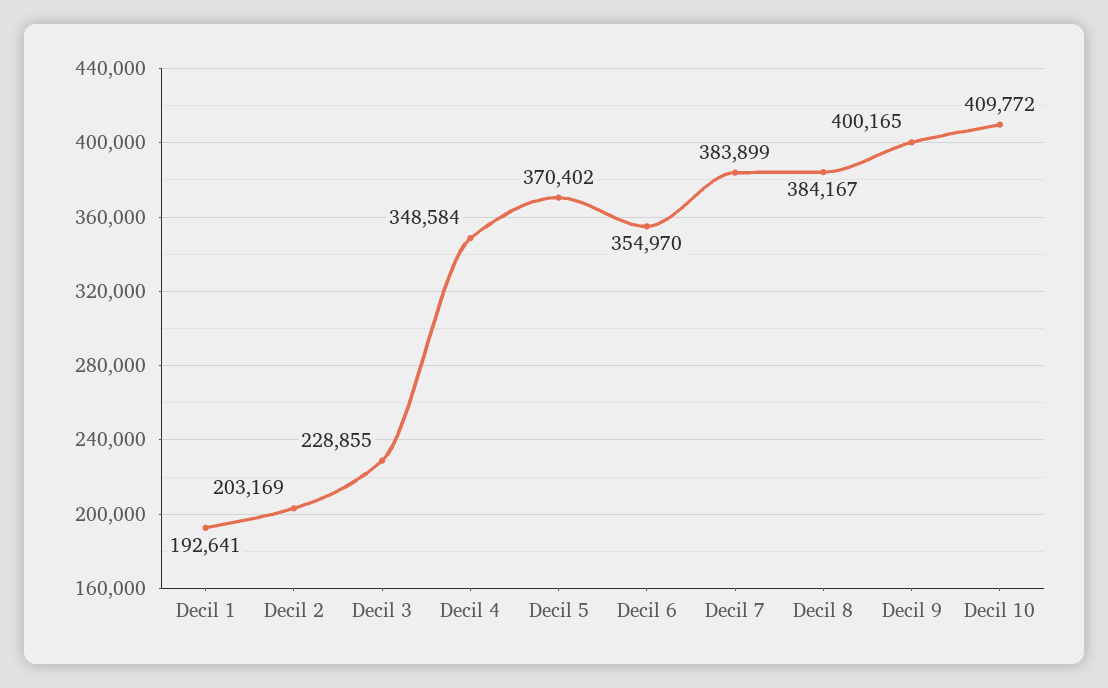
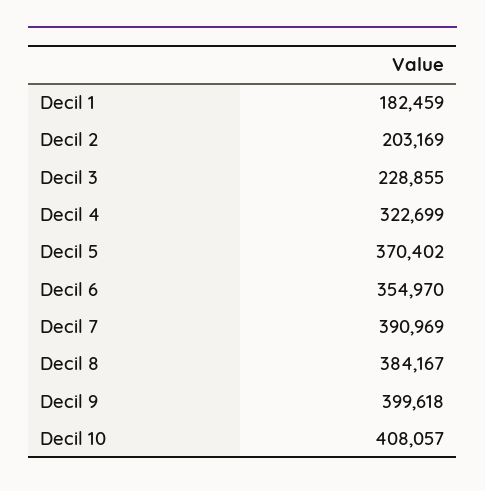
Decil 1: 192641 -> 182459
Decil 4: 348584 -> 322699
Decil 7: 383899 -> 390969
Decil 9: 400165 -> 399618
Decil 10: 409772 -> 408057

